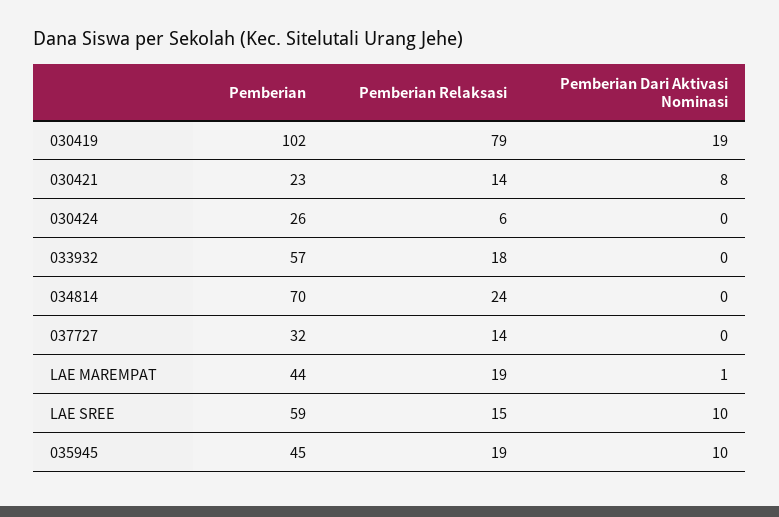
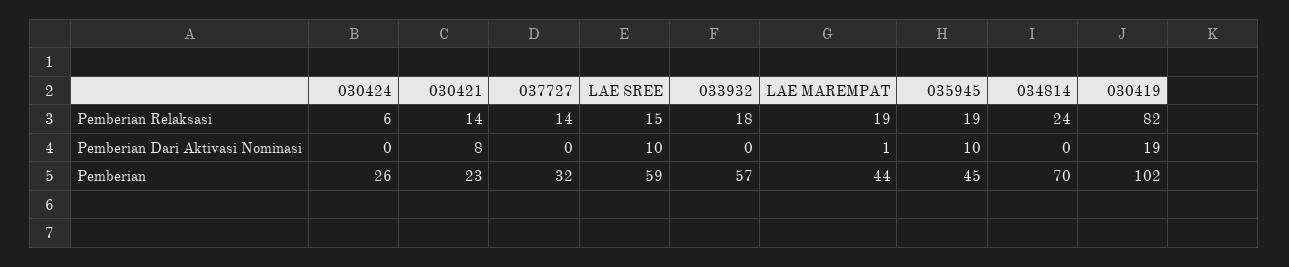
Pemberian Relaksasi, 030419: 79 -> 82

